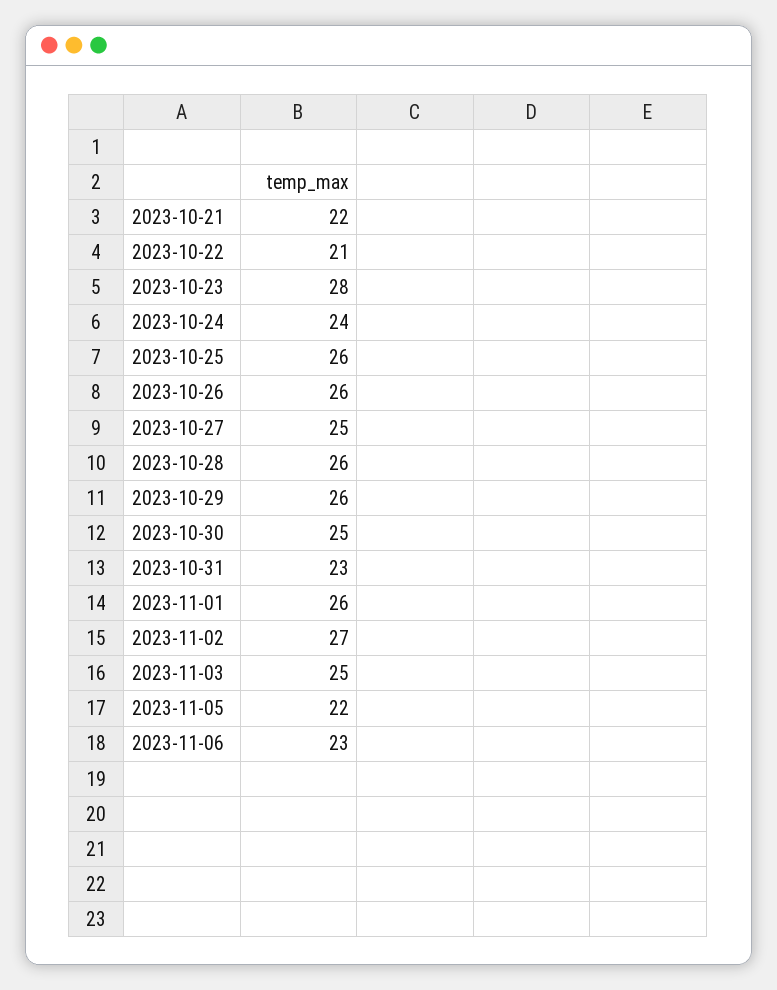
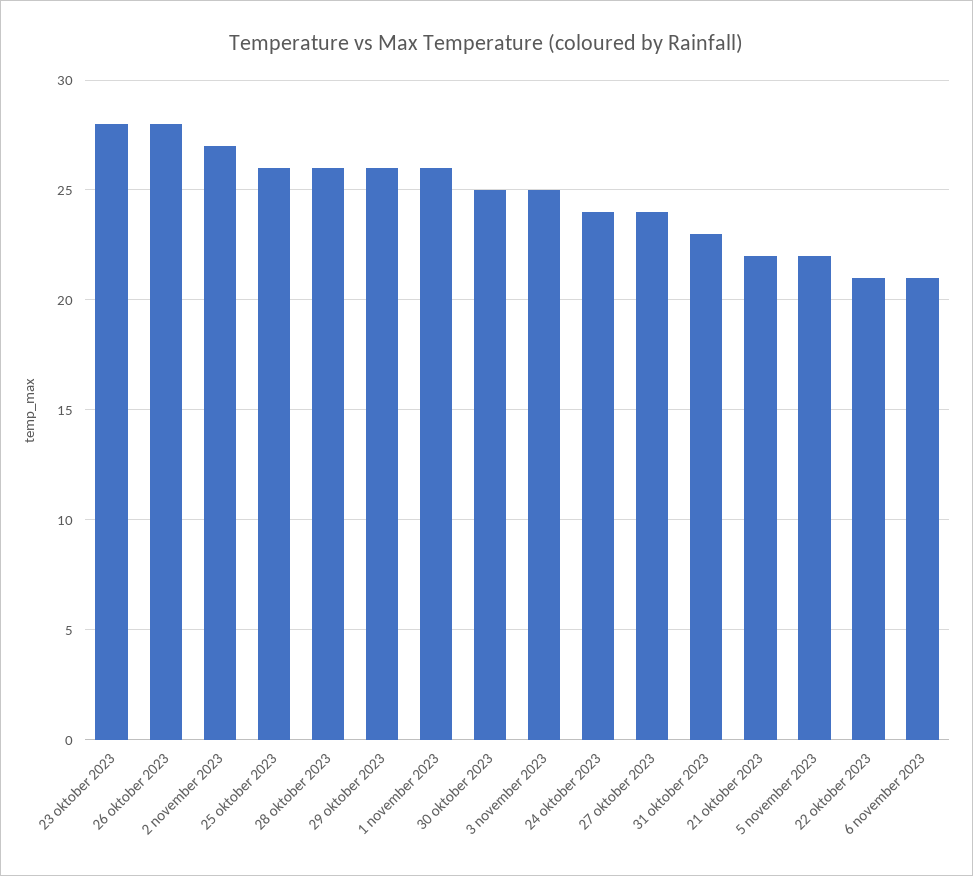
2023-10-26: 26 -> 28
2023-10-27: 25 -> 24
2023-11-06: 23 -> 21

